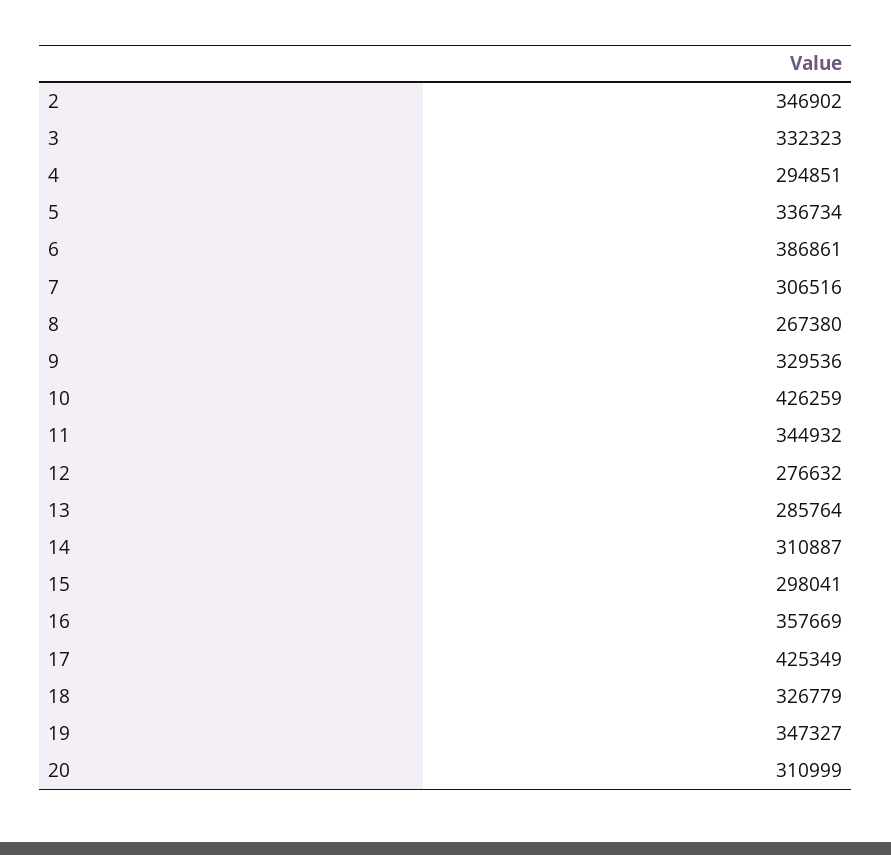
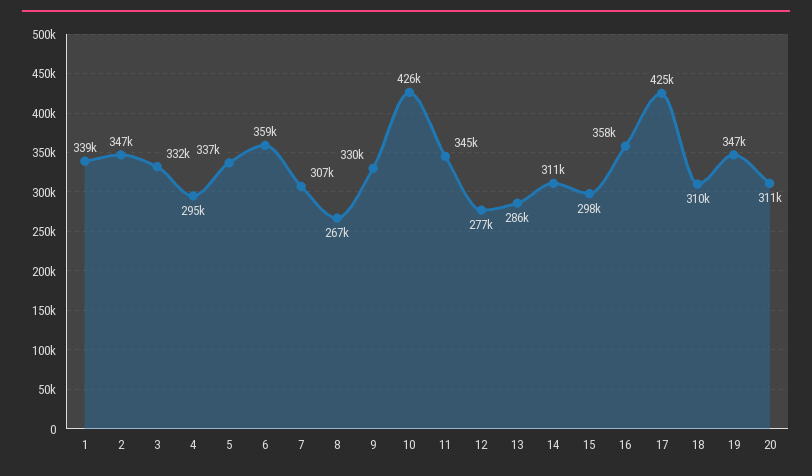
6: 386861 -> 359000
18: 326779 -> 310000
1: none -> 339000

